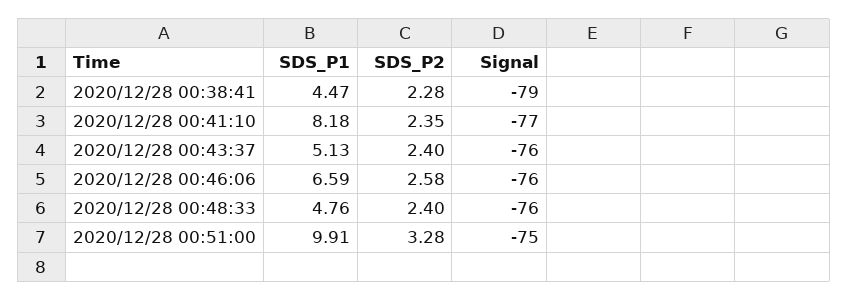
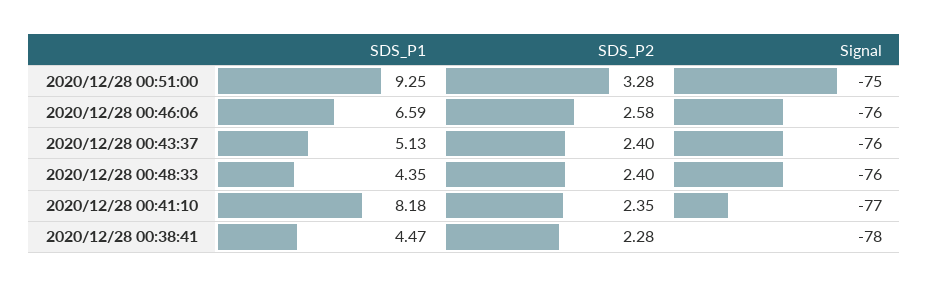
Signal, 2020/12/28 00:38:41: -79 -> -78
SDS_P1, 2020/12/28 00:48:33: 4.76 -> 4.35
SDS_P1, 2020/12/28 00:51:00: 9.91 -> 9.25

